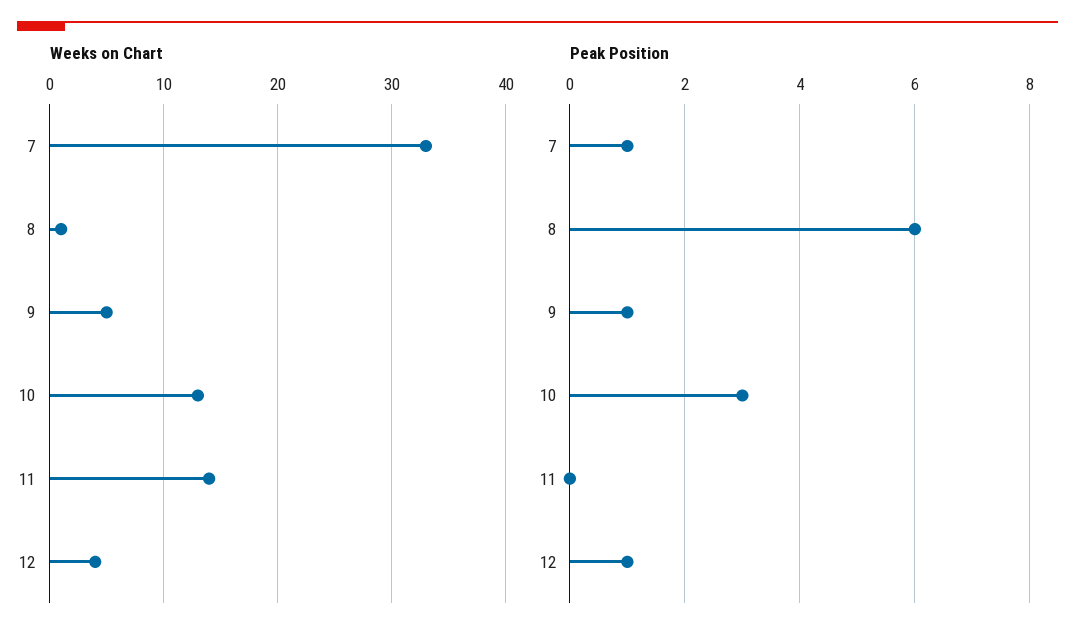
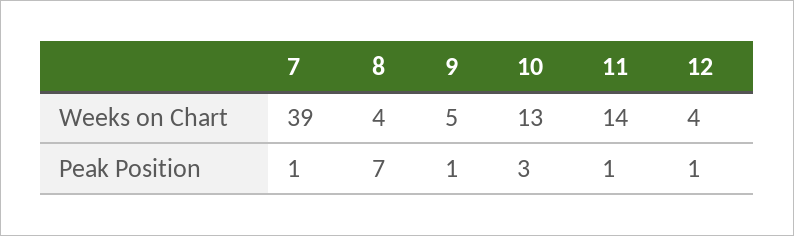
Weeks on Chart, 7: 33 -> 39
Weeks on Chart, 8: 1 -> 4
Peak Position, 8: 6 -> 7
Peak Position, 11: 0 -> 1

